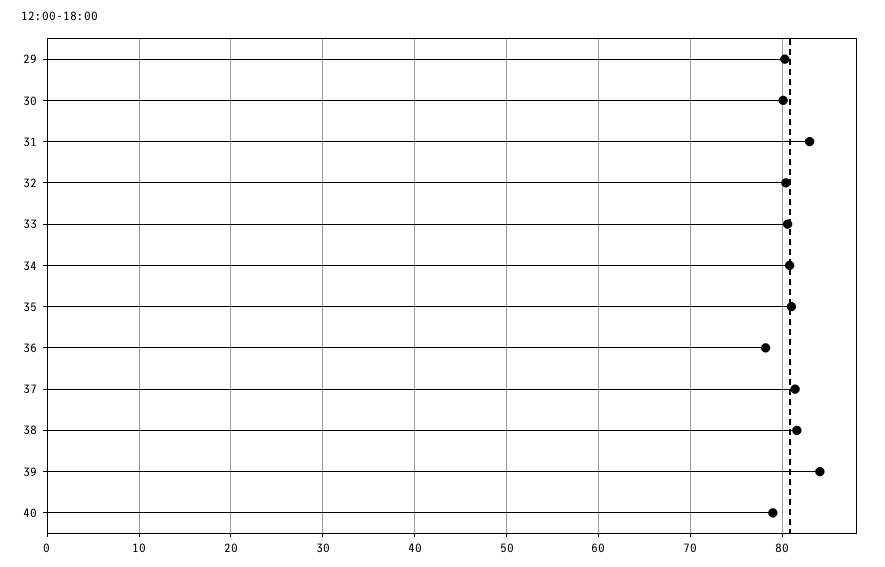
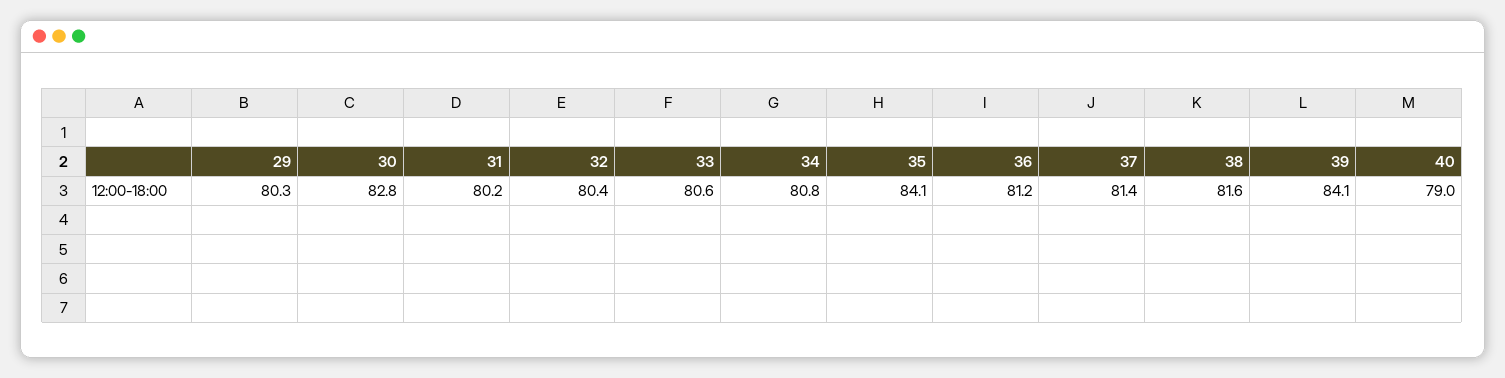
30: 80 -> 82.8
31: 83 -> 80.2
35: 81 -> 84.1
36: 78 -> 81.2

